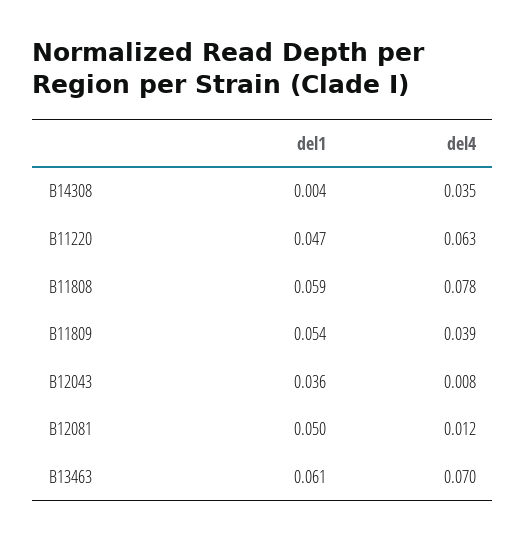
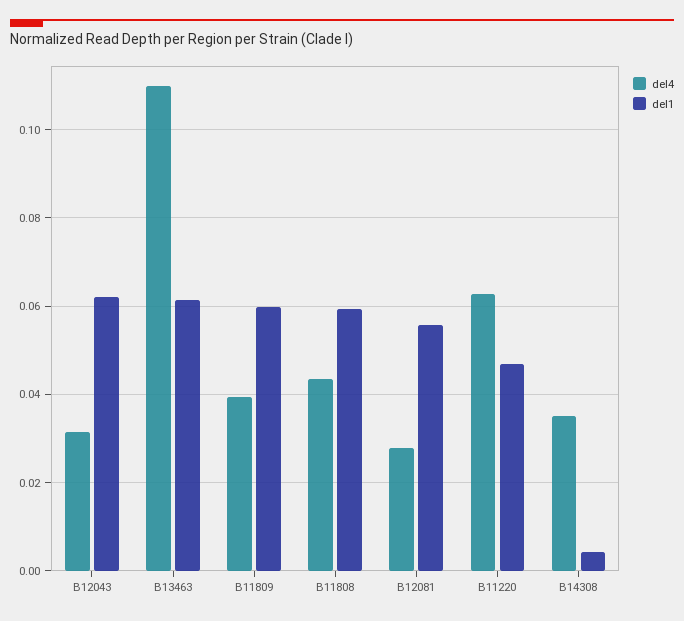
del4, B11808: 0.078 -> 0.044
del1, B11809: 0.054 -> 0.06
del1, B12043: 0.036 -> 0.062
del4, B12043: 0.008 -> 0.032
del1, B12081: 0.05 -> 0.056
del4, B12081: 0.012 -> 0.028
del4, B13463: 0.07 -> 0.11

